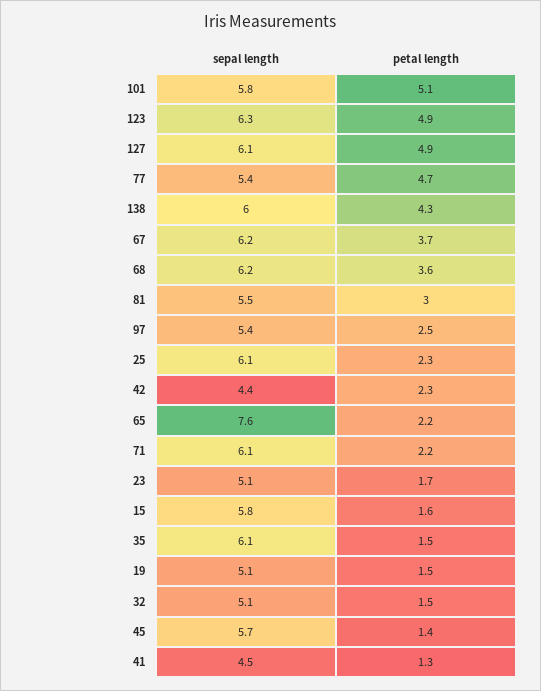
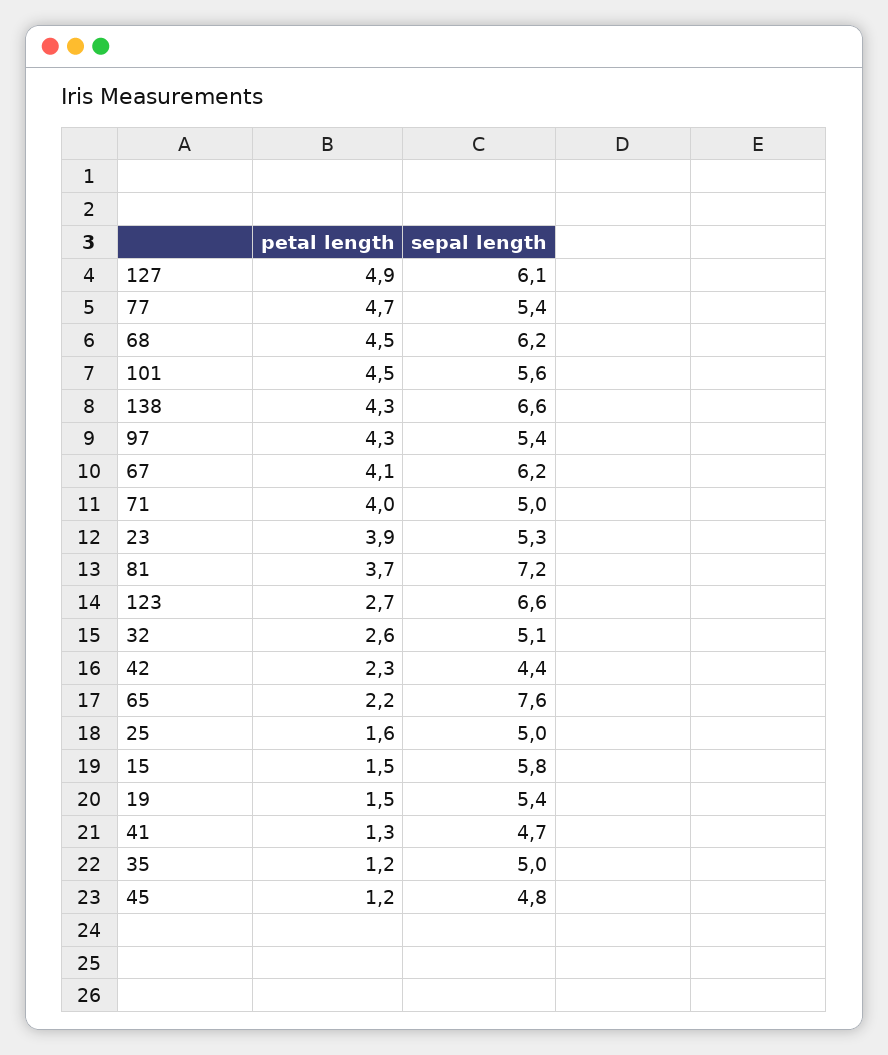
sepal length, 101: 5.8 -> 5.6
petal length, 101: 5.1 -> 4.5
sepal length, 123: 6.3 -> 6.6
petal length, 123: 4.9 -> 2.7
sepal length, 138: 6 -> 6.6
petal length, 67: 3.7 -> 4.1
petal length, 68: 3.6 -> 4.5
sepal length, 81: 5.5 -> 7.2
petal length, 81: 3 -> 3.7
petal length, 97: 2.5 -> 4.3
sepal length, 25: 6.1 -> 5
petal length, 25: 2.3 -> 1.6
sepal length, 71: 6.1 -> 5
petal length, 71: 2.2 -> 4
sepal length, 23: 5.1 -> 5.3
petal length, 23: 1.7 -> 3.9
petal length, 15: 1.6 -> 1.5
sepal length, 35: 6.1 -> 5
petal length, 35: 1.5 -> 1.2
sepal length, 19: 5.1 -> 5.4
petal length, 32: 1.5 -> 2.6
sepal length, 45: 5.7 -> 4.8
petal length, 45: 1.4 -> 1.2
sepal length, 41: 4.5 -> 4.7

